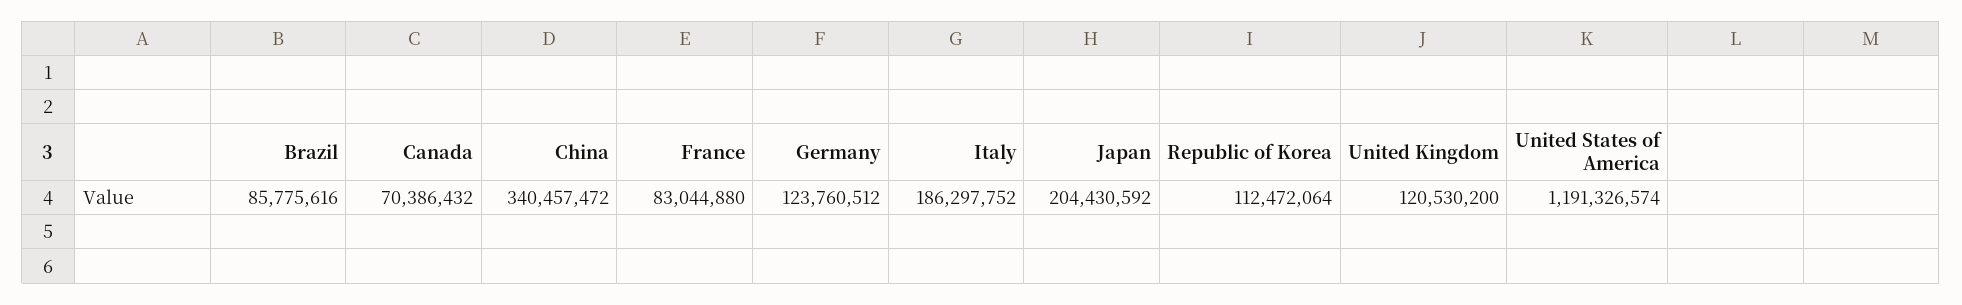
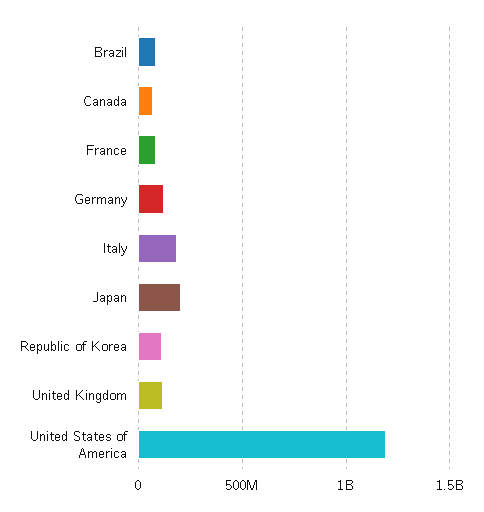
China: 340457472 -> none

